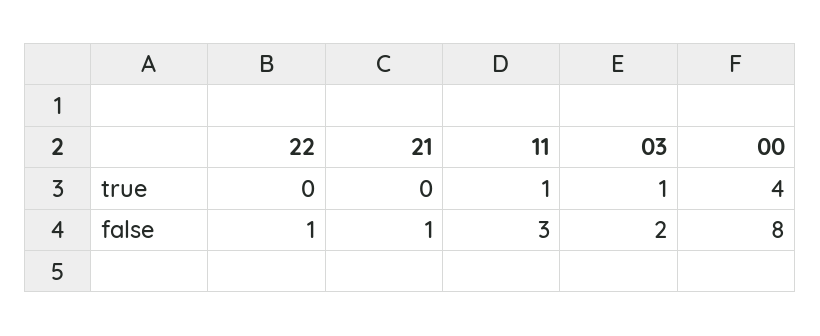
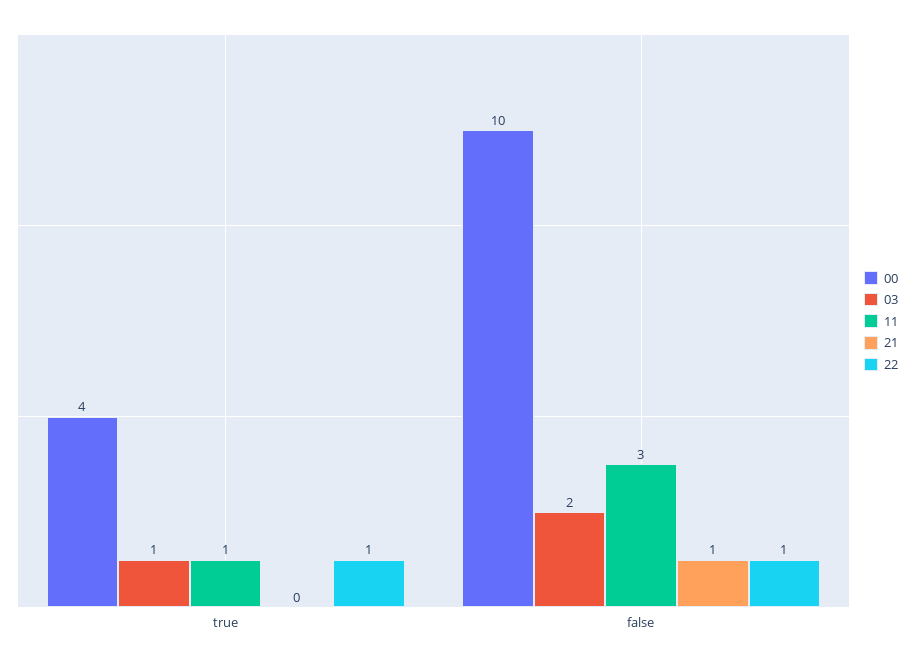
22, true: 0 -> 1
00, false: 8 -> 10

